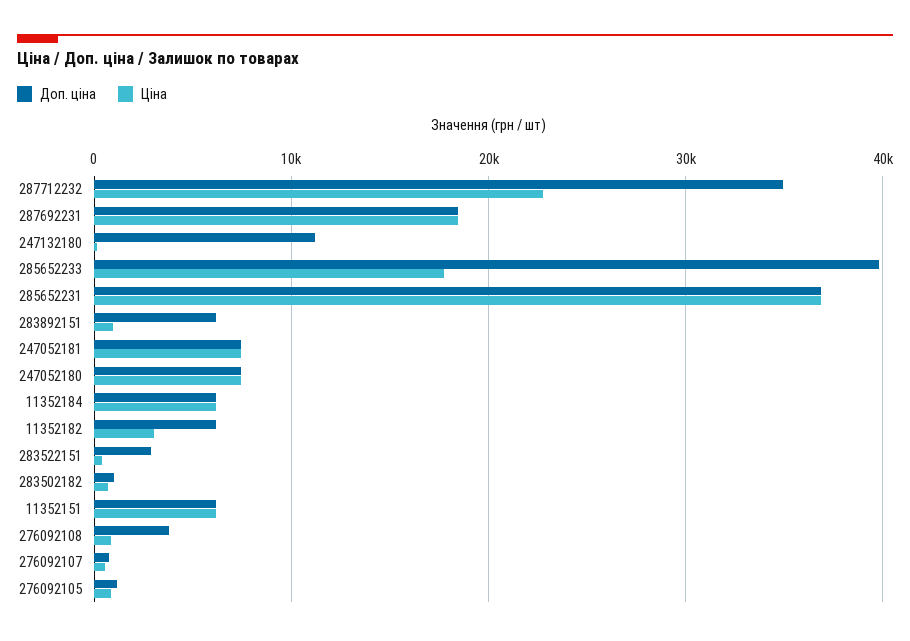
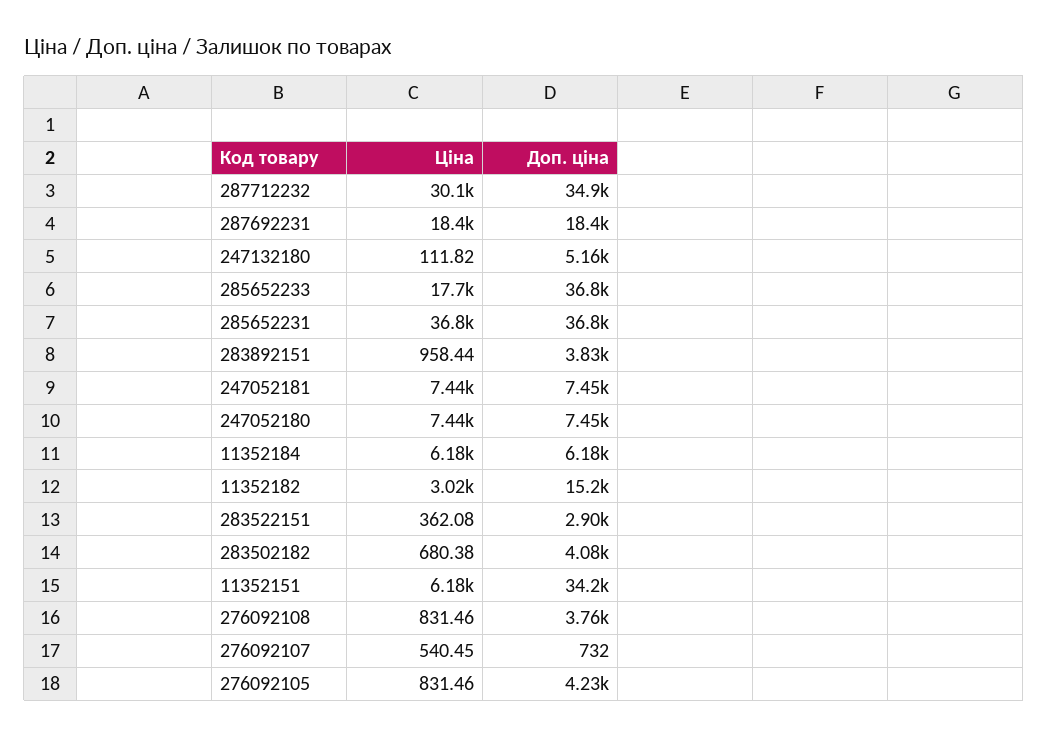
Ціна, 287712232: 23000 -> 30100
Доп. ціна, 247132180: 11000 -> 5160
Доп. ціна, 285652233: 40000 -> 36800
Доп. ціна, 283892151: 6000 -> 3830
Доп. ціна, 11352182: 6000 -> 15200
Доп. ціна, 283502182: 1000 -> 4080
Доп. ціна, 11352151: 6000 -> 34200
Доп. ціна, 276092105: 1000 -> 4230

